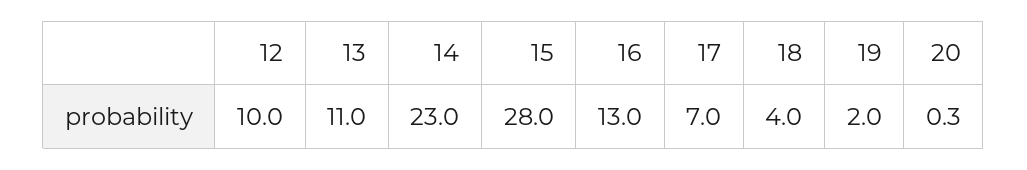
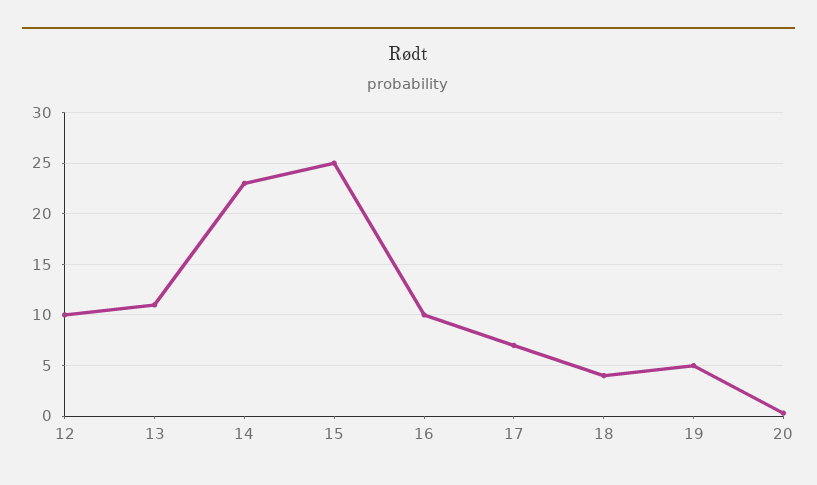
15: 28 -> 25
16: 13 -> 10
19: 2 -> 5

